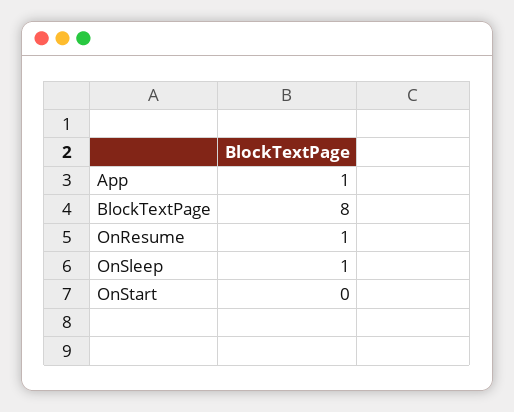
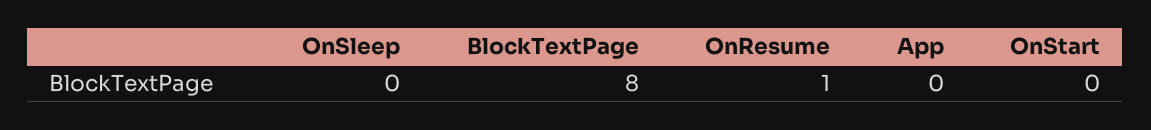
App: 1 -> 0
OnSleep: 1 -> 0

